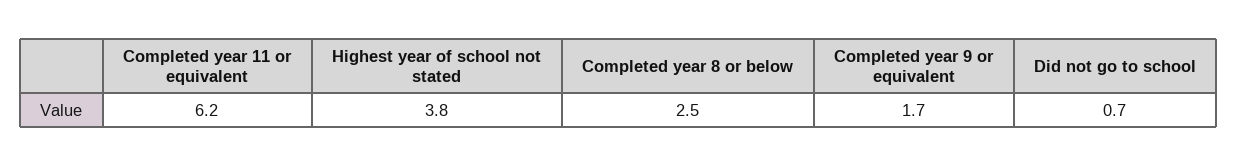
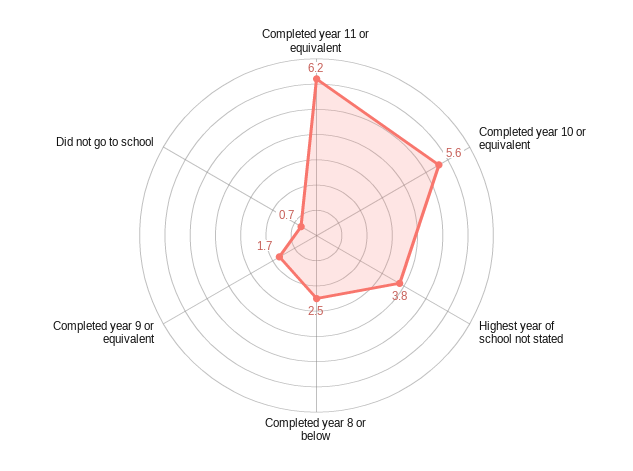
Completed year 10 or equivalent: none -> 5.6

